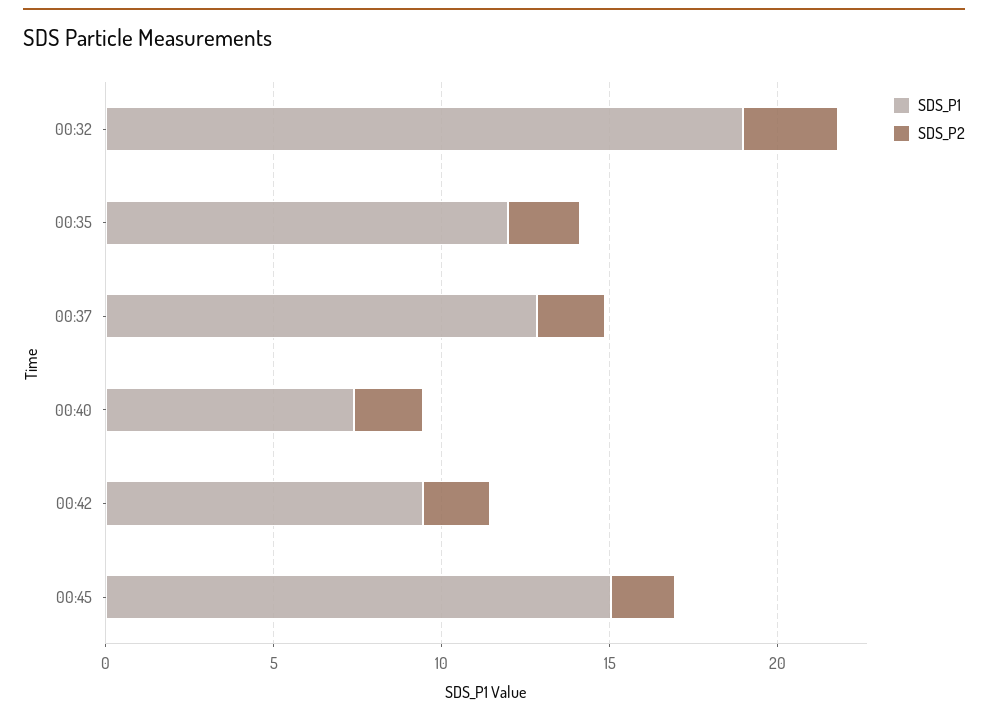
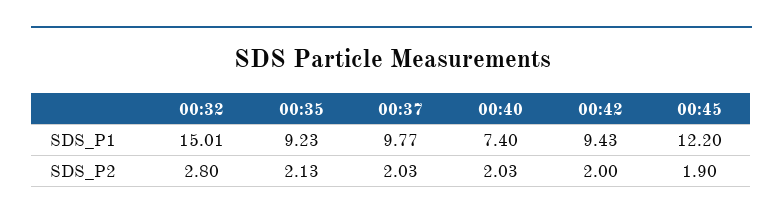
SDS_P1, 00:32: 19 -> 15.01
SDS_P1, 00:35: 12 -> 9.23
SDS_P1, 00:37: 13 -> 9.77
SDS_P1, 00:45: 15 -> 12.2

